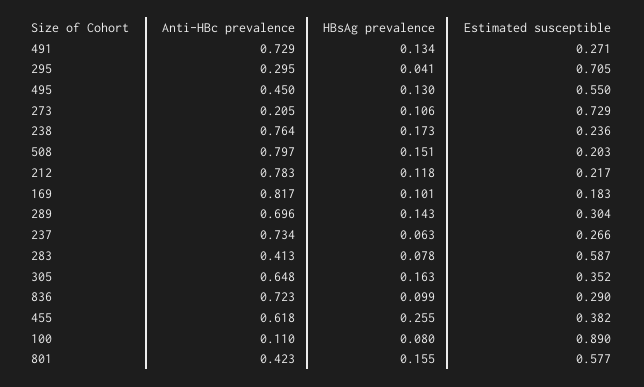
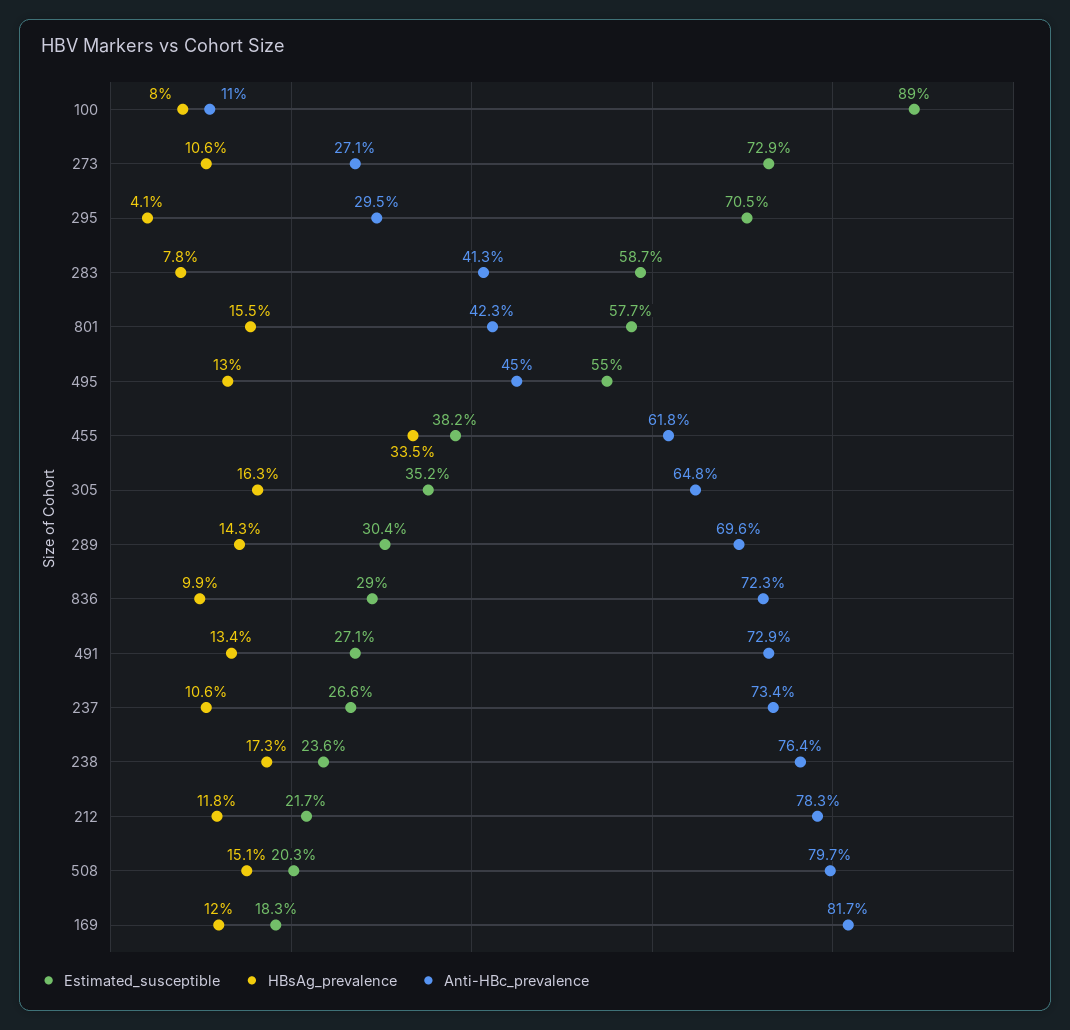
Anti-HBc prevalence, 273: 0.205 -> 0.271
HBsAg prevalence, 169: 0.101 -> 0.12
HBsAg prevalence, 237: 0.063 -> 0.106
HBsAg prevalence, 455: 0.255 -> 0.335

